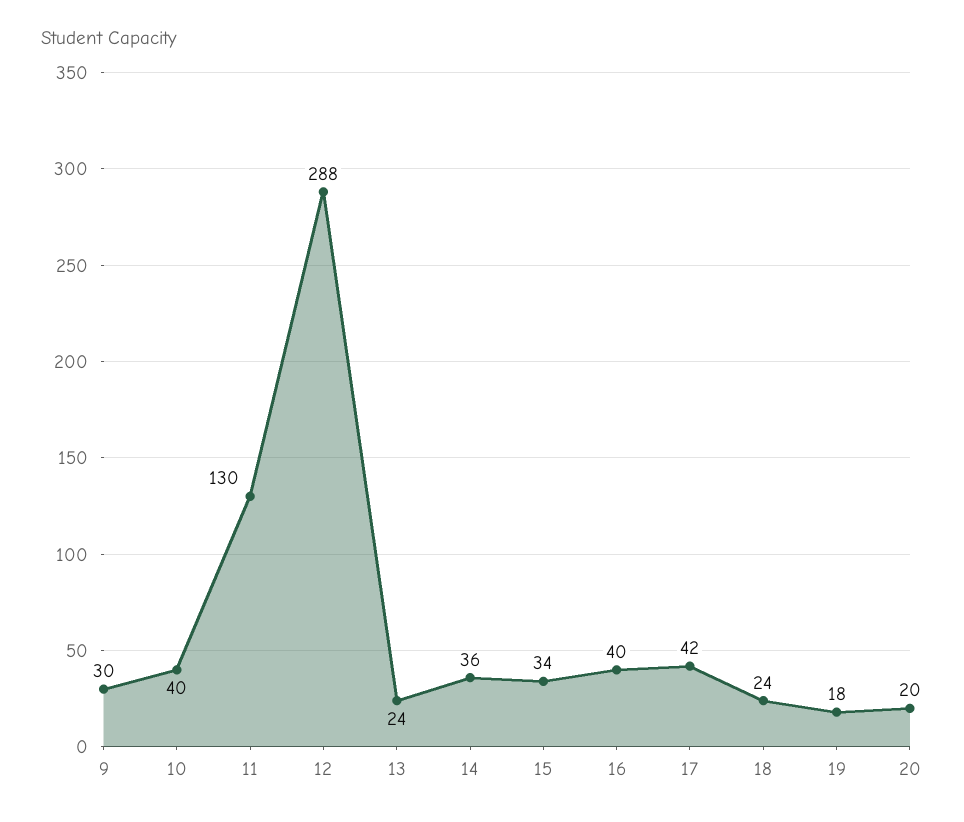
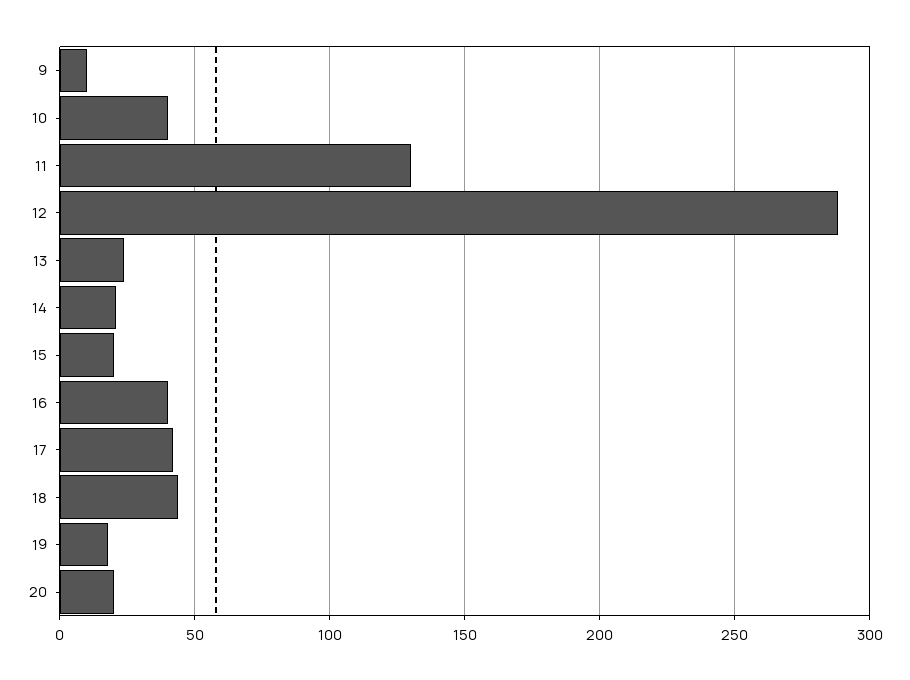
9: 30 -> 10
14: 36 -> 20
15: 34 -> 20
18: 24 -> 45

